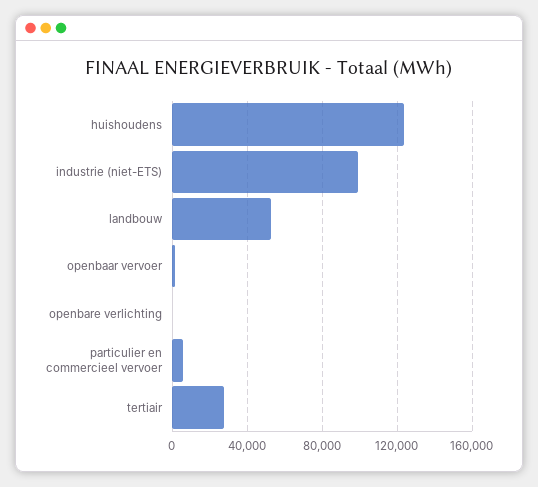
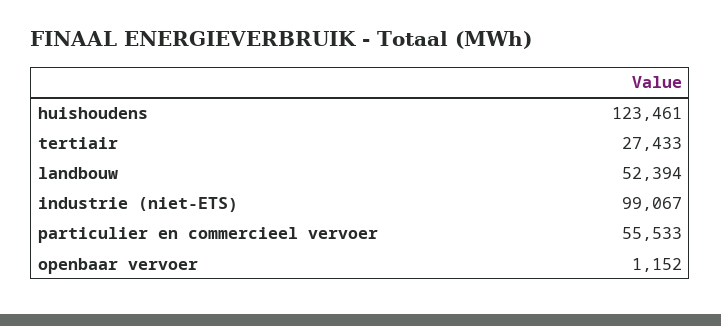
openbare verlichting: 0 -> none
particulier en commercieel vervoer: 5000 -> 55533

